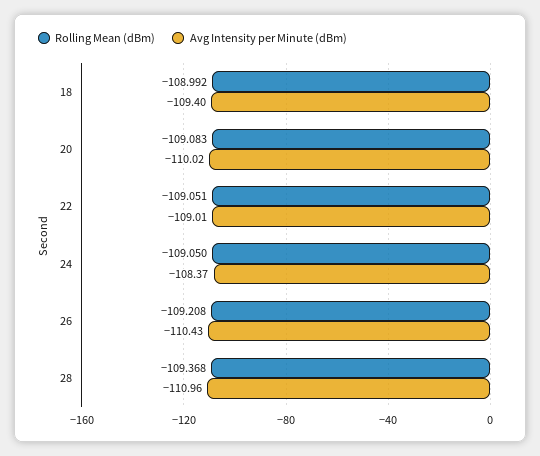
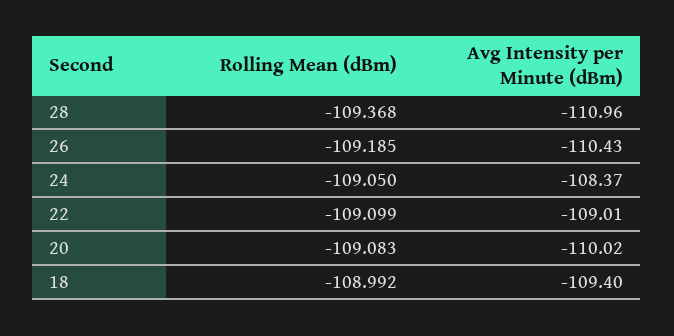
Rolling Mean (dBm), 22: -109.051 -> -109.099
Rolling Mean (dBm), 26: -109.208 -> -109.185

